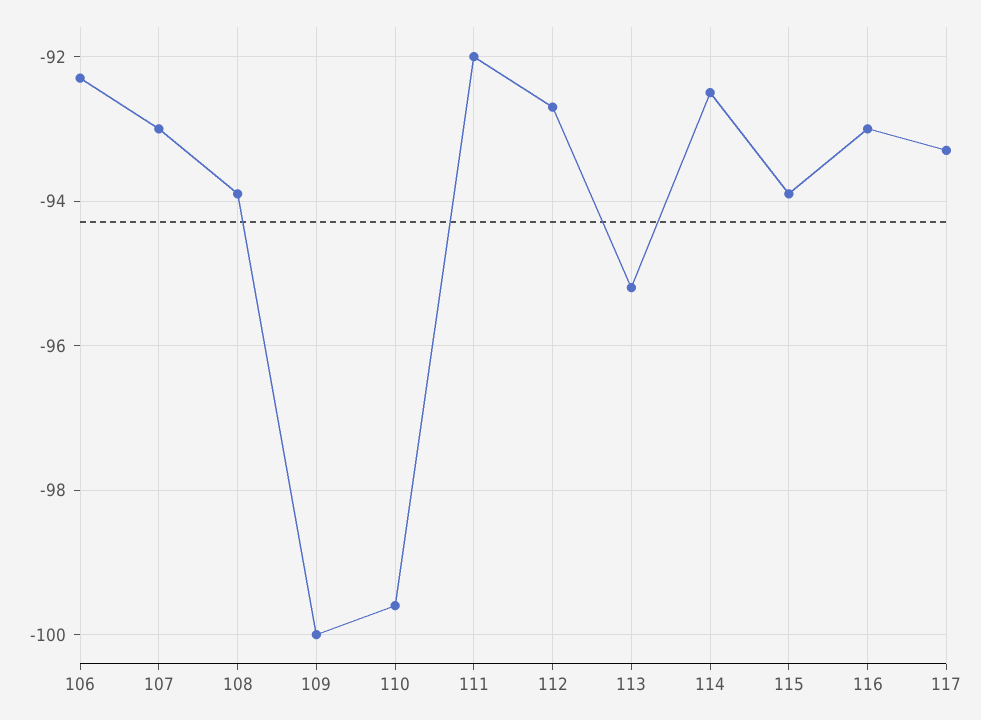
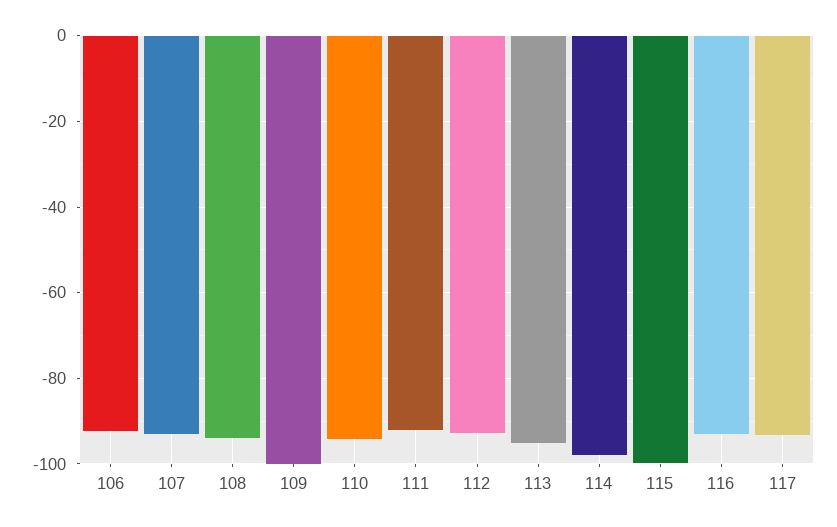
110: -99.5 -> -94
114: -92.5 -> -98
115: -94 -> -100

